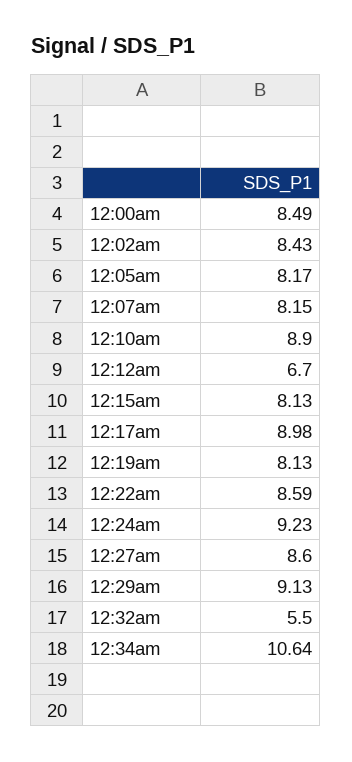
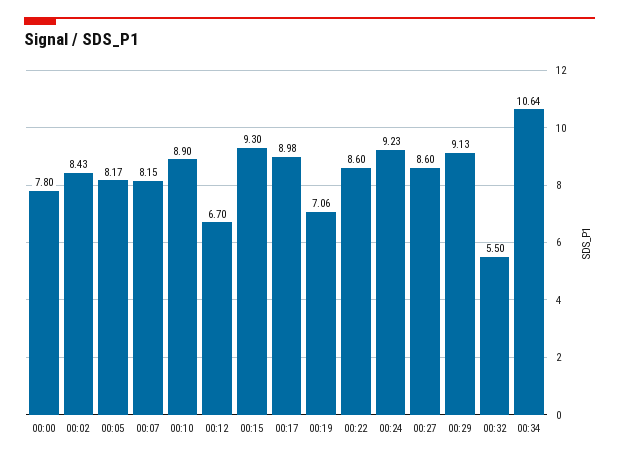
12:00am: 8.49 -> 7.8
12:15am: 8.13 -> 9.3
12:19am: 8.13 -> 7.06
12:22am: 8.59 -> 8.6

